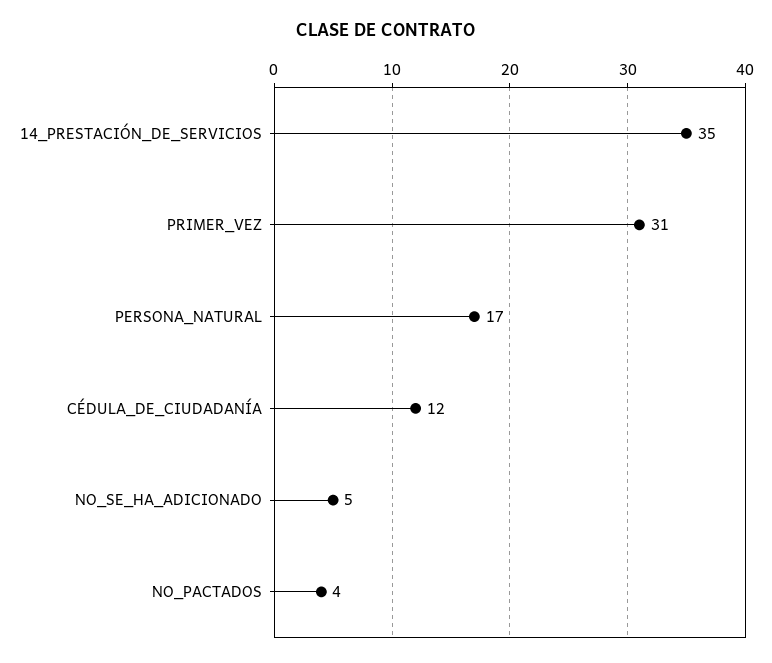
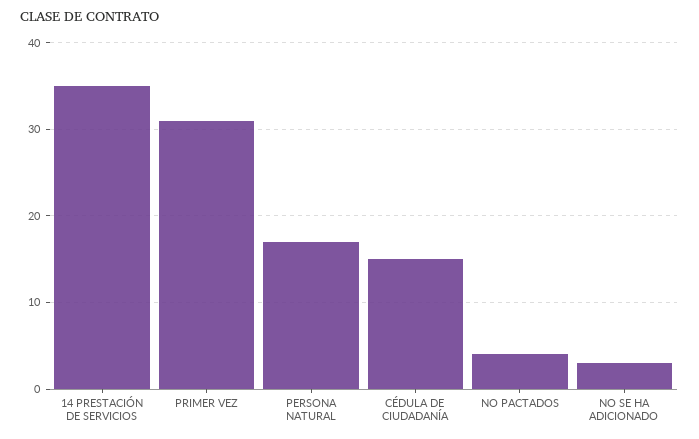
CÉDULA_DE_CIUDADANÍA: 12 -> 15
NO_SE_HA_ADICIONADO: 5 -> 3

